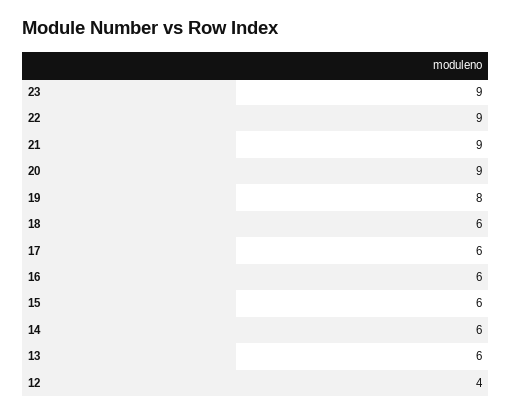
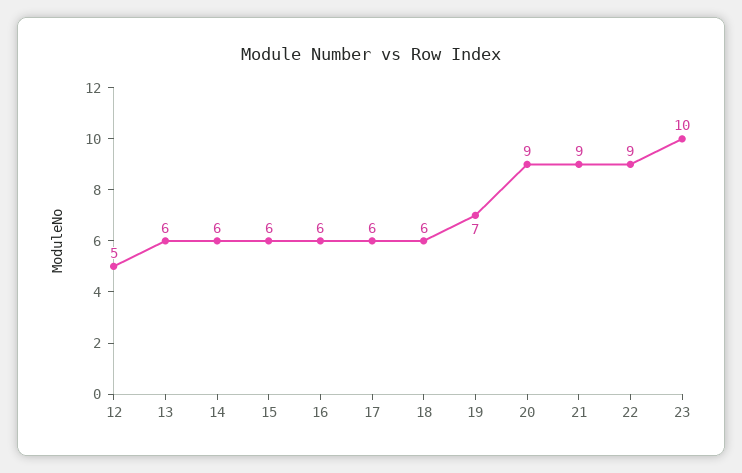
23: 9 -> 10
19: 8 -> 7
12: 4 -> 5

